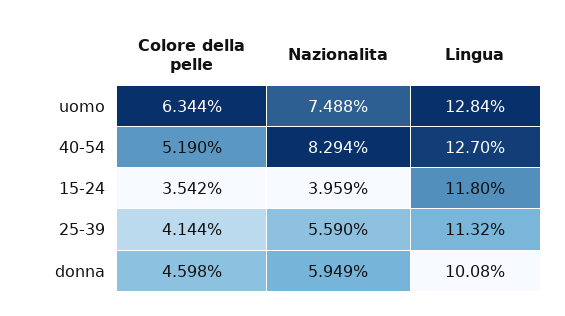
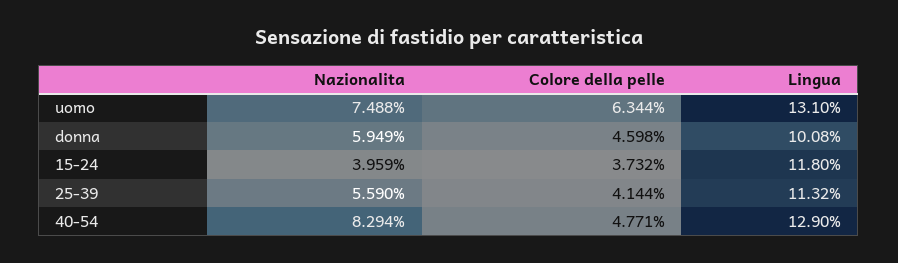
Lingua, uomo: 12.84 -> 13.1
Colore della pelle, 40-54: 5.19 -> 4.771
Lingua, 40-54: 12.7 -> 12.9
Colore della pelle, 15-24: 3.542 -> 3.732

